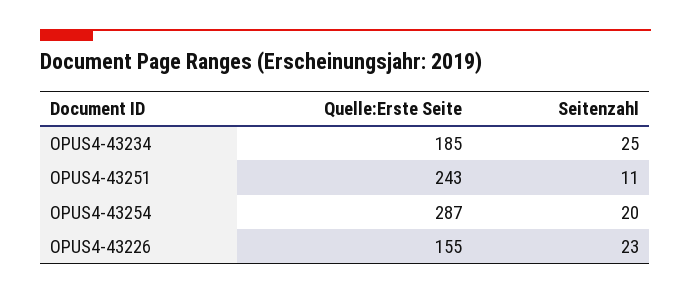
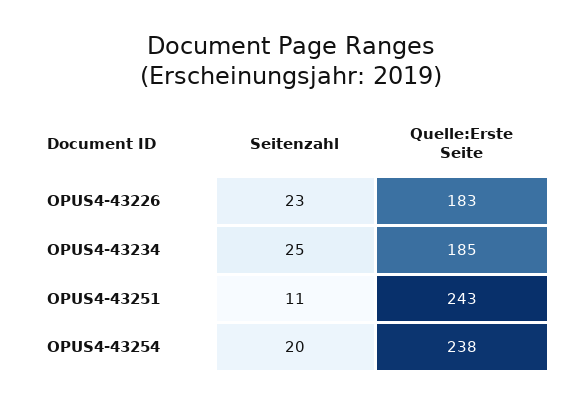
Quelle:Erste Seite, OPUS4-43254: 287 -> 238
Quelle:Erste Seite, OPUS4-43226: 155 -> 183

